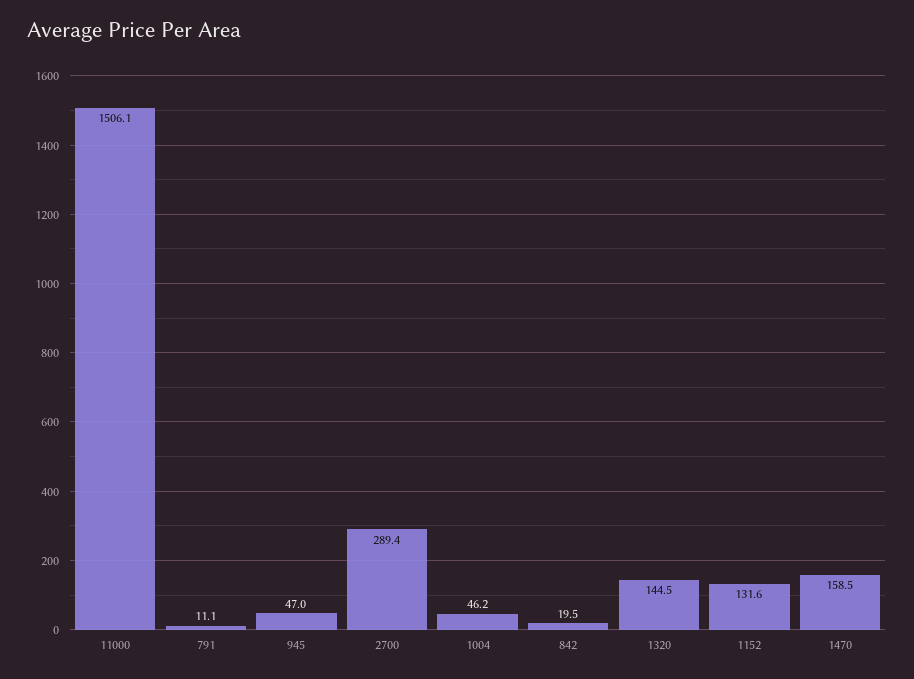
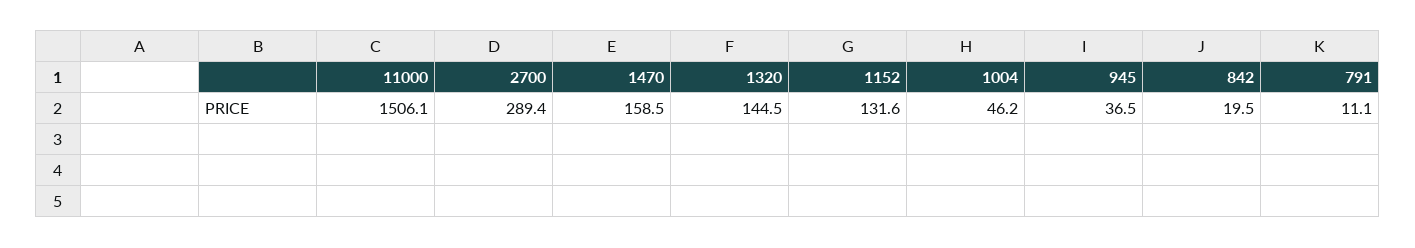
945: 47 -> 36.5

